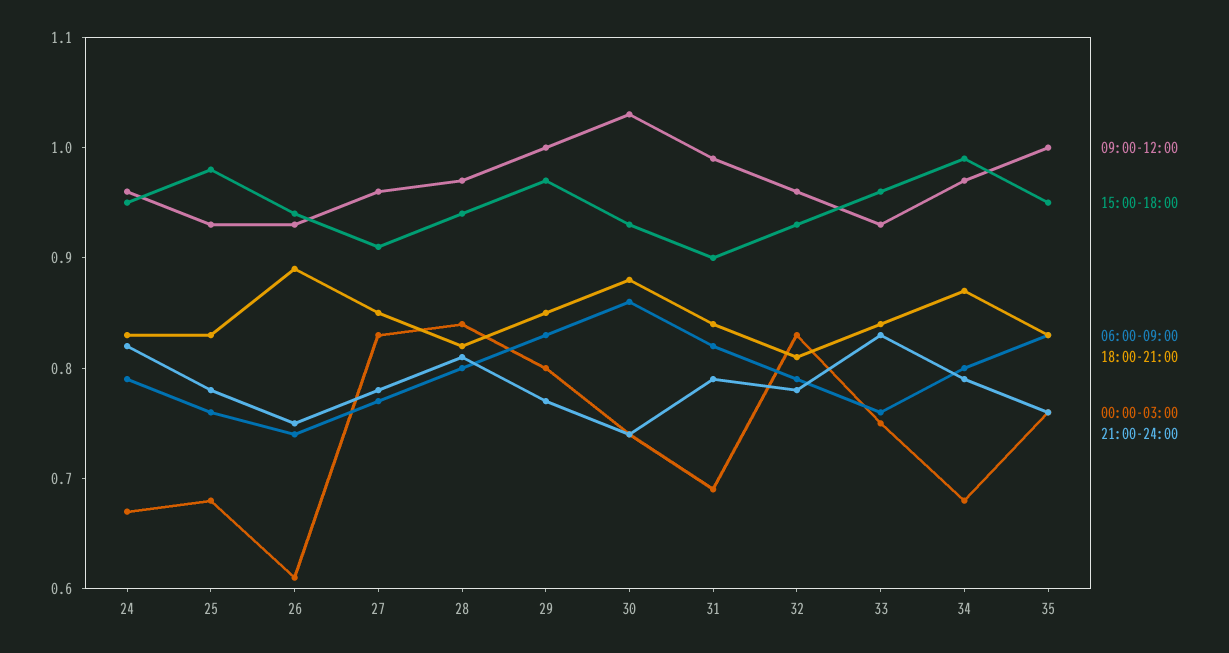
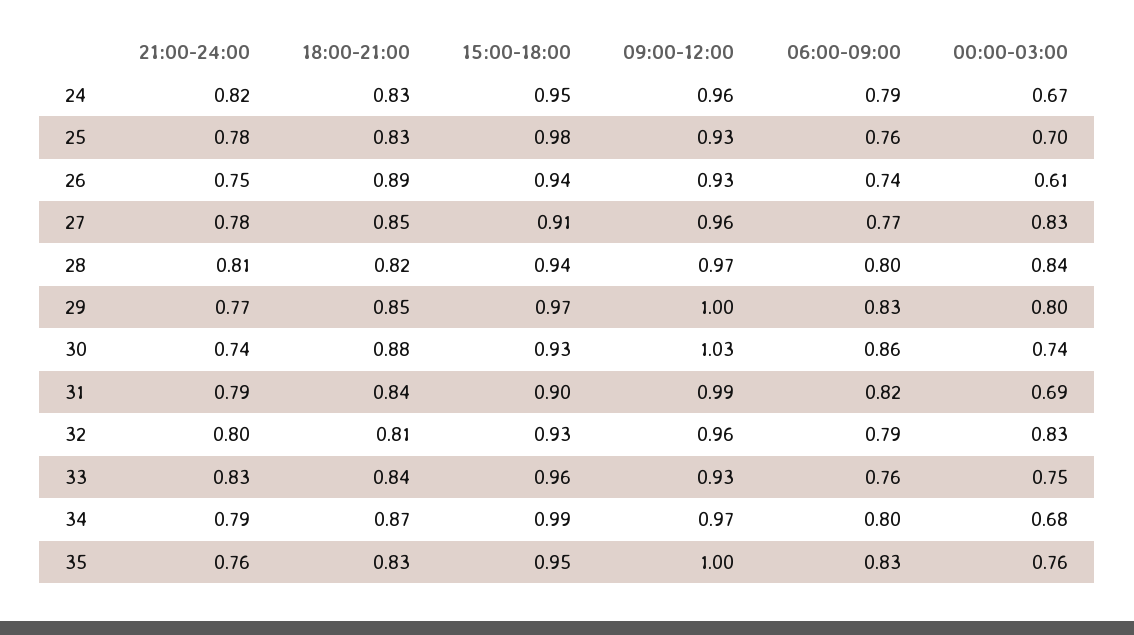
00:00-03:00, 25: 0.68 -> 0.7
21:00-24:00, 32: 0.78 -> 0.8

